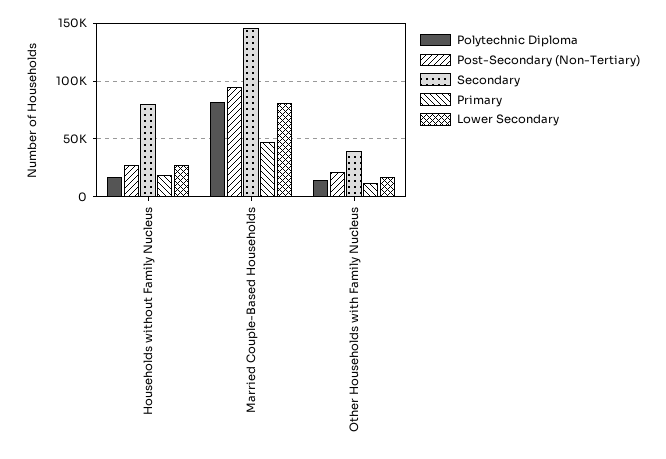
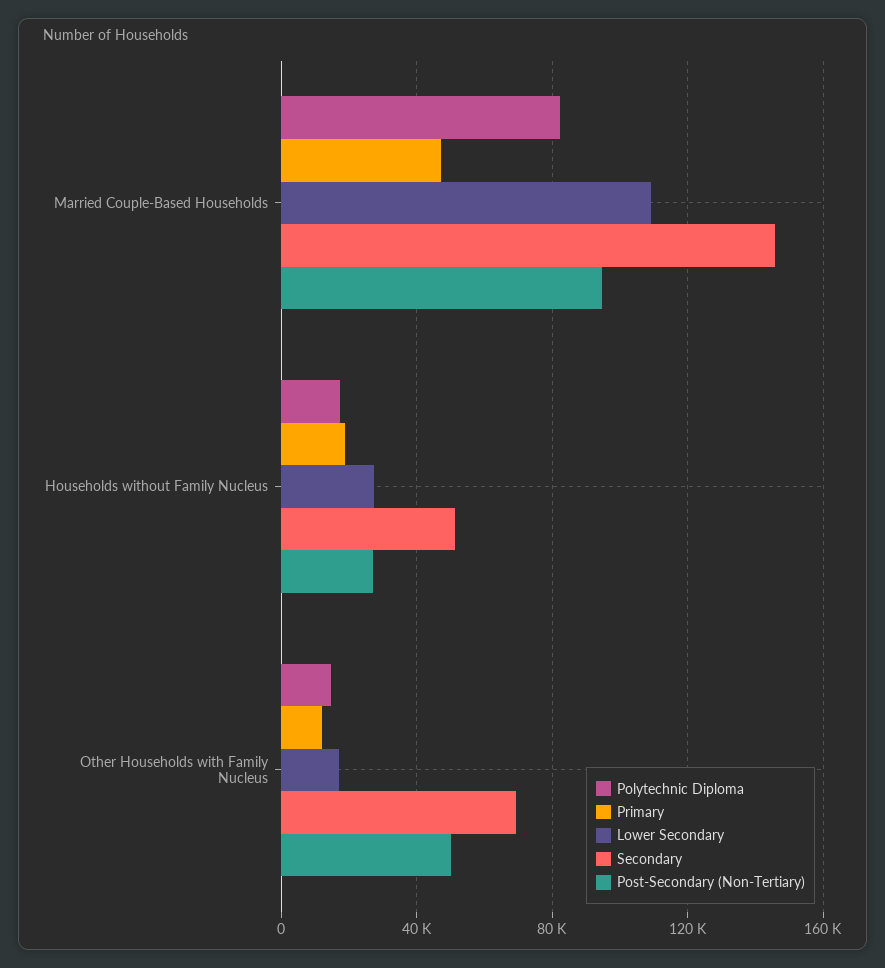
Secondary, Households without Family Nucleus: 80000 -> 50000
Lower Secondary, Married Couple-Based Households: 80000 -> 110000
Post-Secondary (Non-Tertiary), Other Households with Family Nucleus: 20000 -> 50000
Secondary, Other Households with Family Nucleus: 40000 -> 70000

